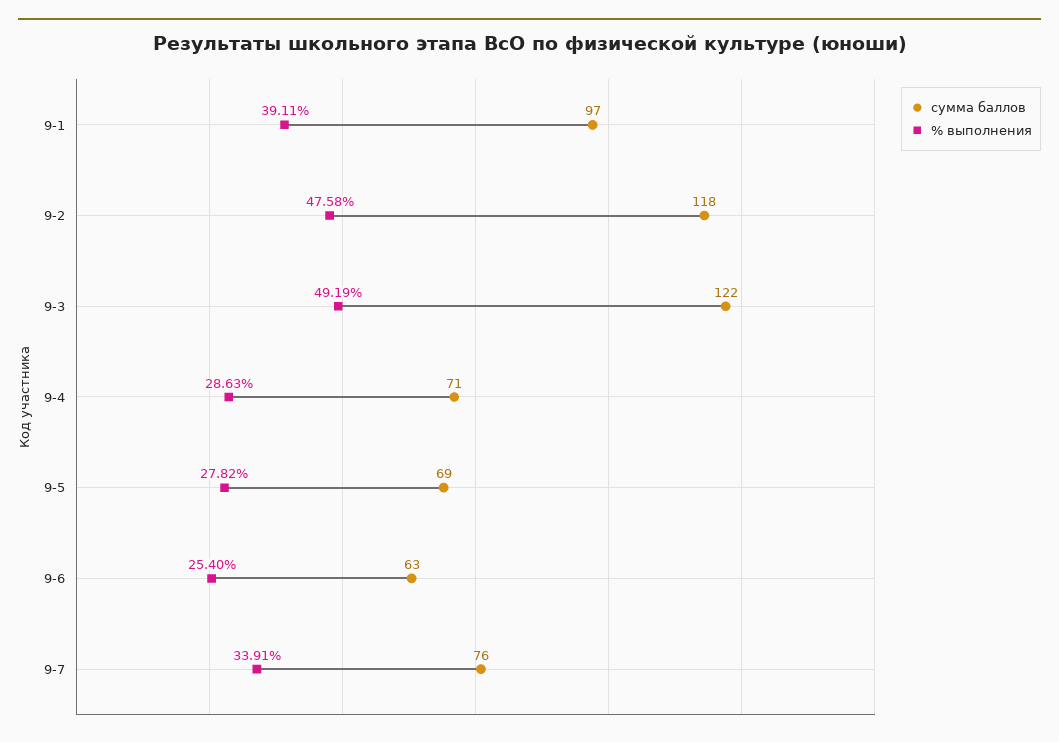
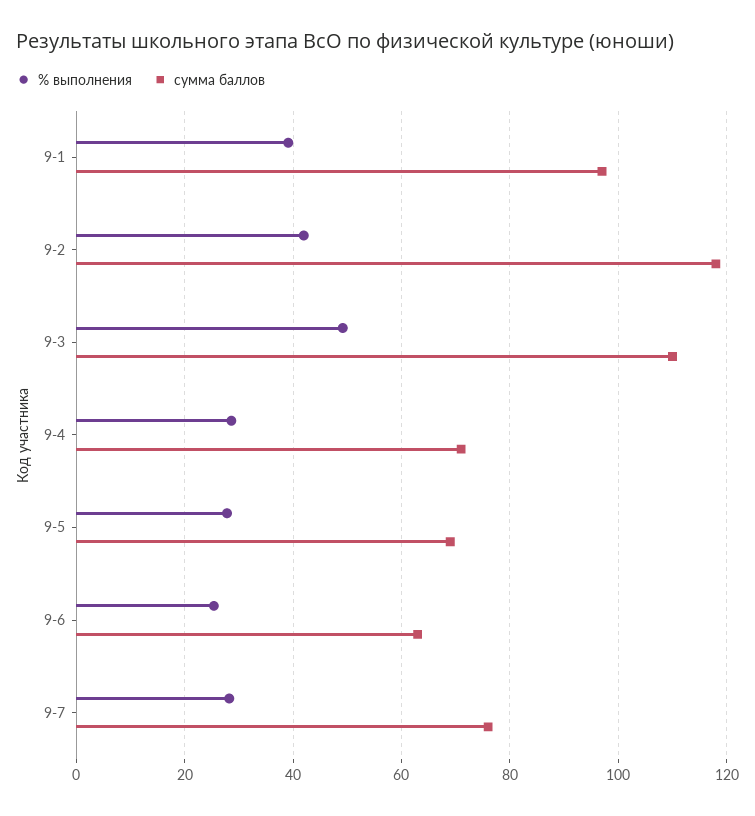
% выполнения, 9-2: 47.58 -> 42
сумма баллов, 9-3: 122 -> 110
% выполнения, 9-7: 33.91 -> 28

